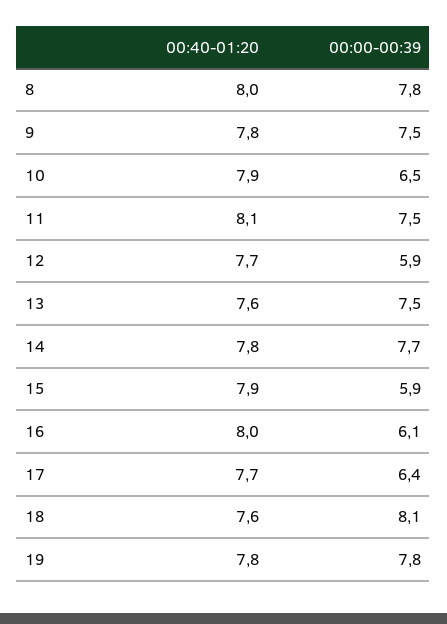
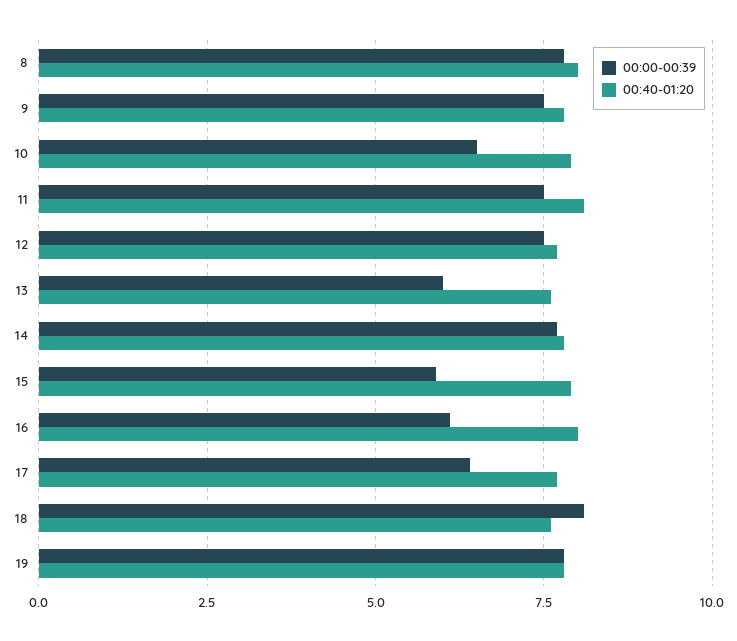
00:00-00:39, 12: 5.9 -> 7.5
00:00-00:39, 13: 7.5 -> 6

